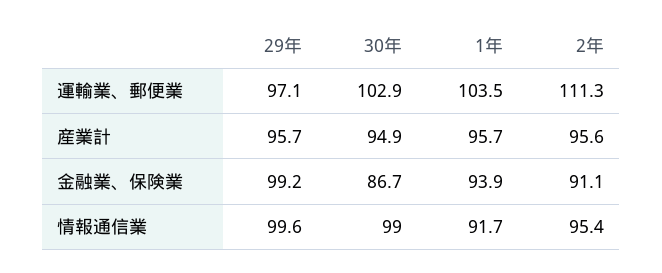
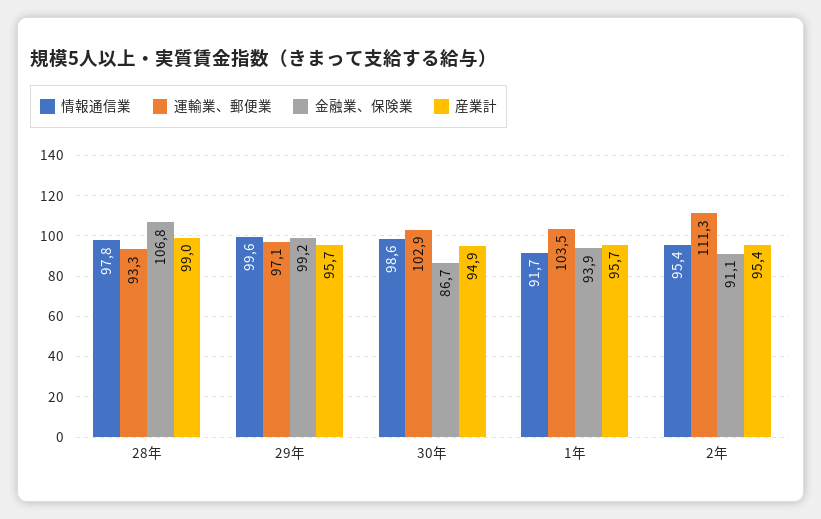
産業計, 2年: 95.6 -> 95.4
情報通信業, 30年: 99 -> 98.6
情報通信業, 28年: none -> 97.8
運輸業、郵便業, 28年: none -> 93.3
金融業、保険業, 28年: none -> 106.8
産業計, 28年: none -> 99

